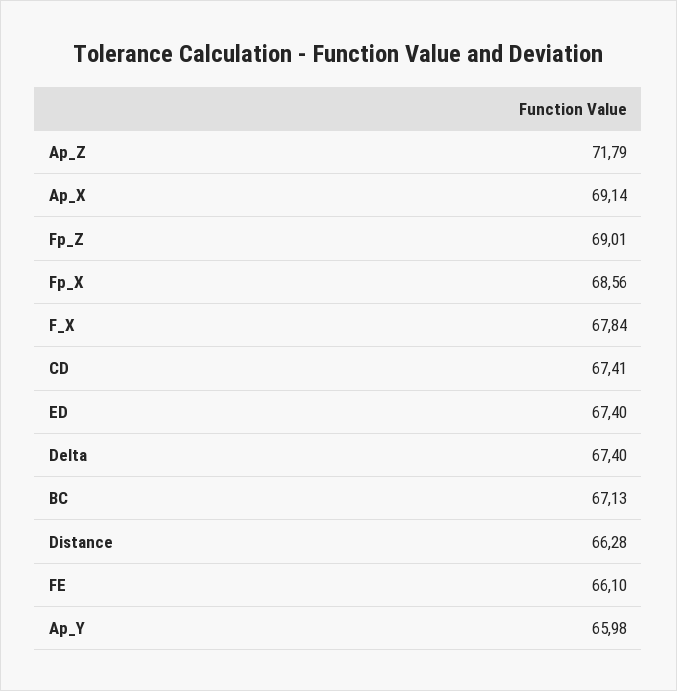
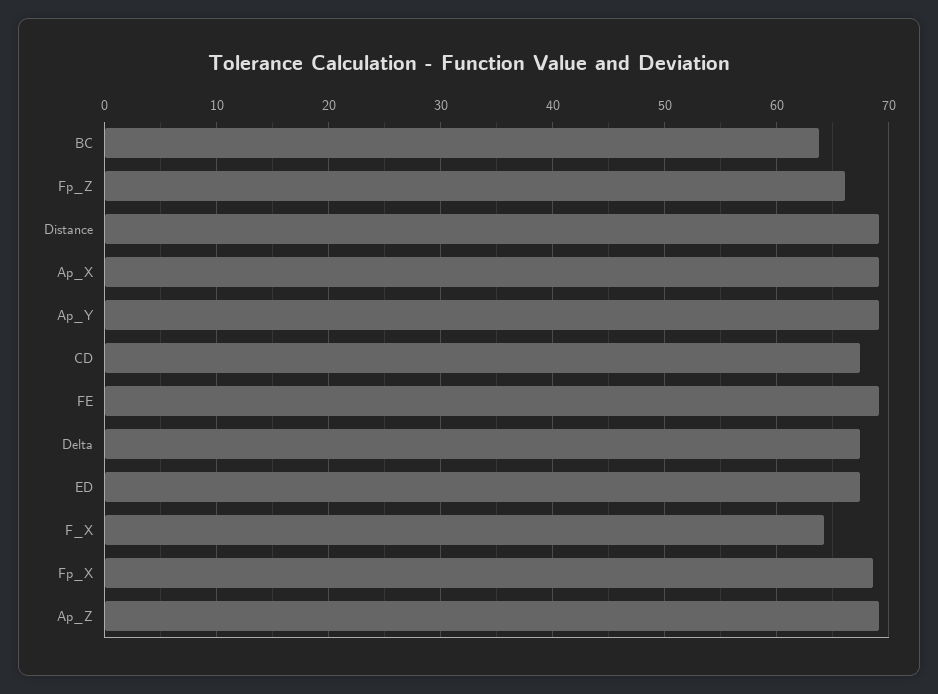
Ap_Z: 71.79 -> 69
Fp_Z: 69.01 -> 66
F_X: 67.84 -> 64
BC: 67.13 -> 64
Distance: 66.28 -> 69
FE: 66.1 -> 69
Ap_Y: 65.98 -> 69

